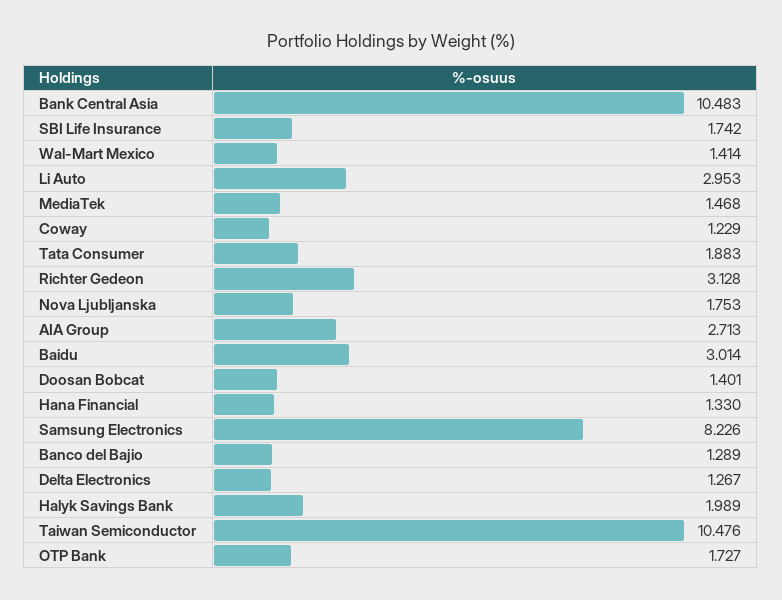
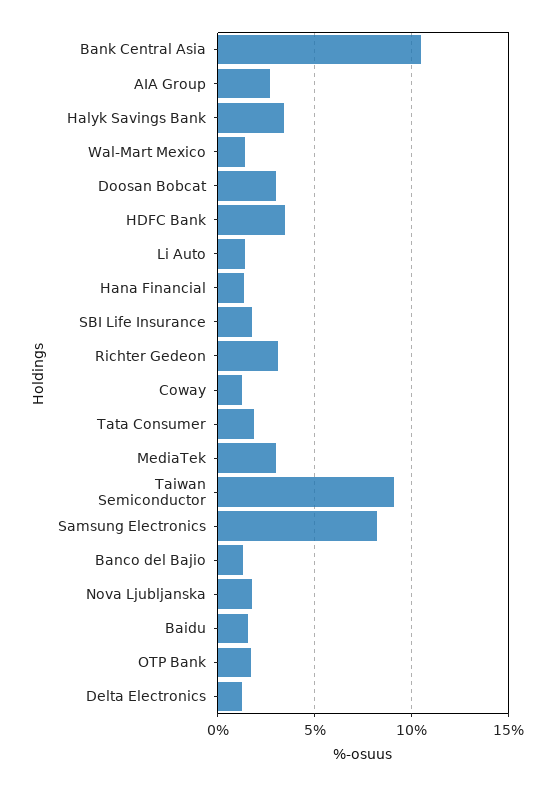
Li Auto: 2.953 -> 1.5
MediaTek: 1.468 -> 3
Baidu: 3.014 -> 1.5
Doosan Bobcat: 1.401 -> 3
Halyk Savings Bank: 1.989 -> 3.5
Taiwan Semiconductor: 10.476 -> 9
HDFC Bank: none -> 3.5

